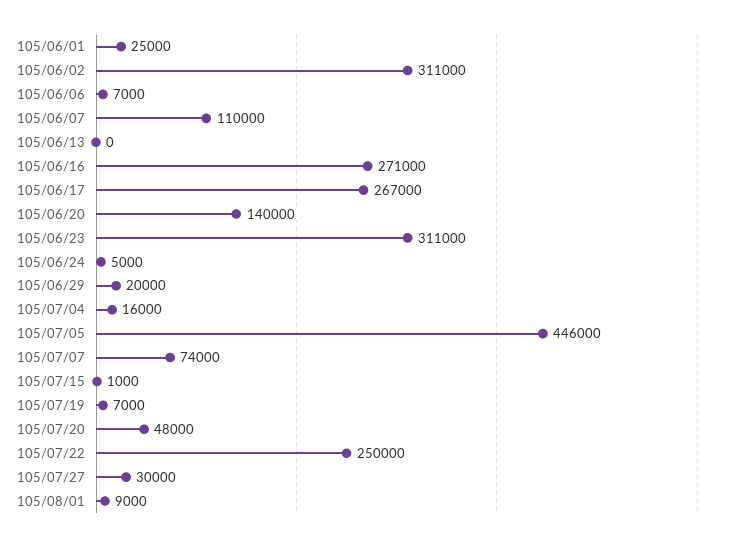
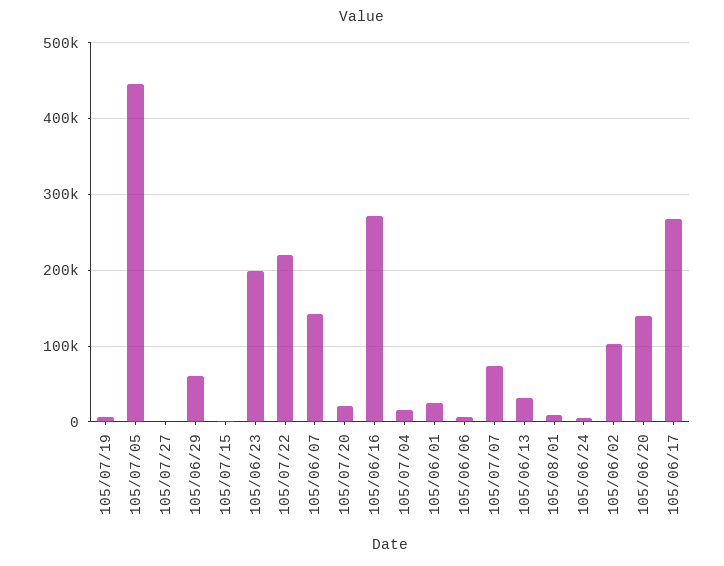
105/06/02: 311000 -> 100000
105/06/07: 110000 -> 140000
105/06/13: 0 -> 30000
105/06/23: 311000 -> 200000
105/06/29: 20000 -> 60000
105/07/20: 48000 -> 20000
105/07/22: 250000 -> 220000
105/07/27: 30000 -> 0

